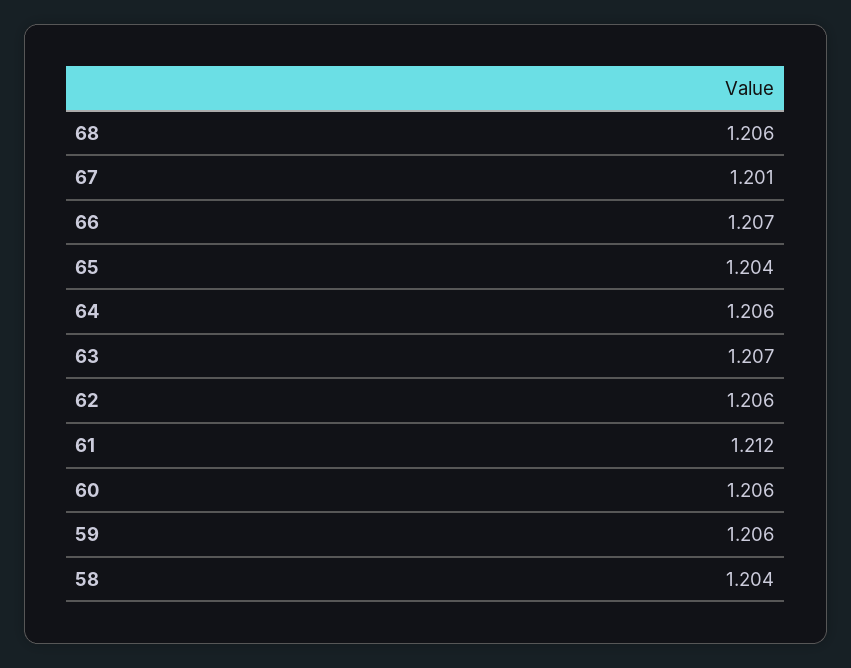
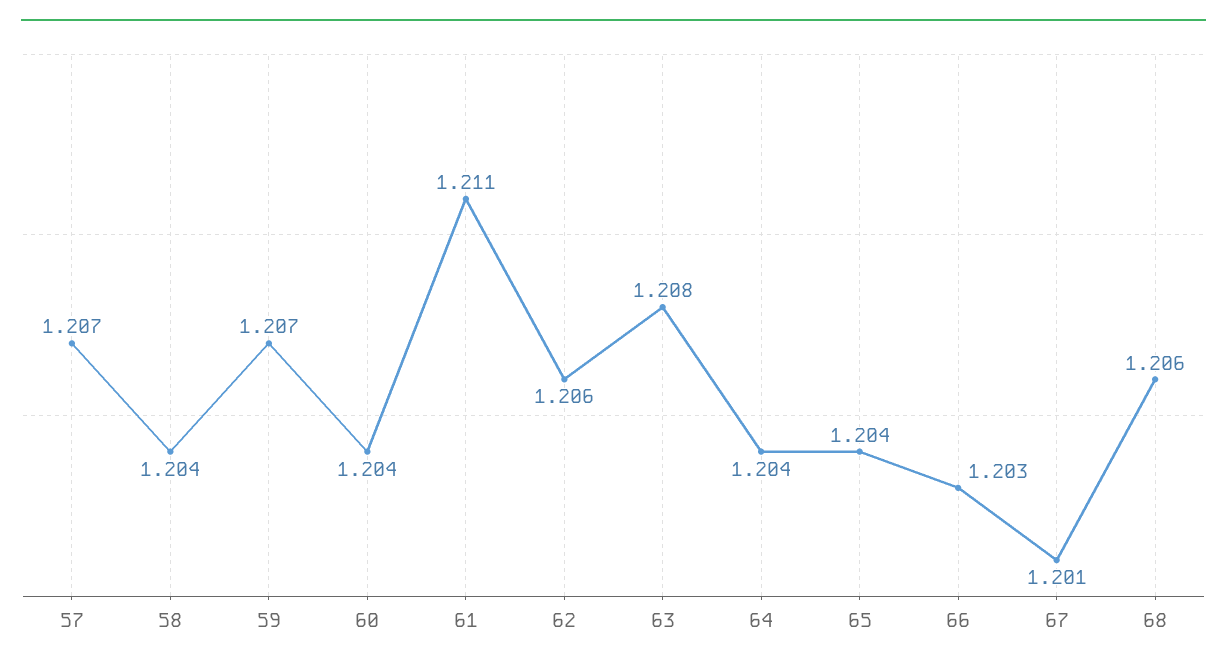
66: 1.207 -> 1.203
64: 1.206 -> 1.204
63: 1.207 -> 1.208
61: 1.212 -> 1.211
60: 1.206 -> 1.204
59: 1.206 -> 1.207
57: none -> 1.207

